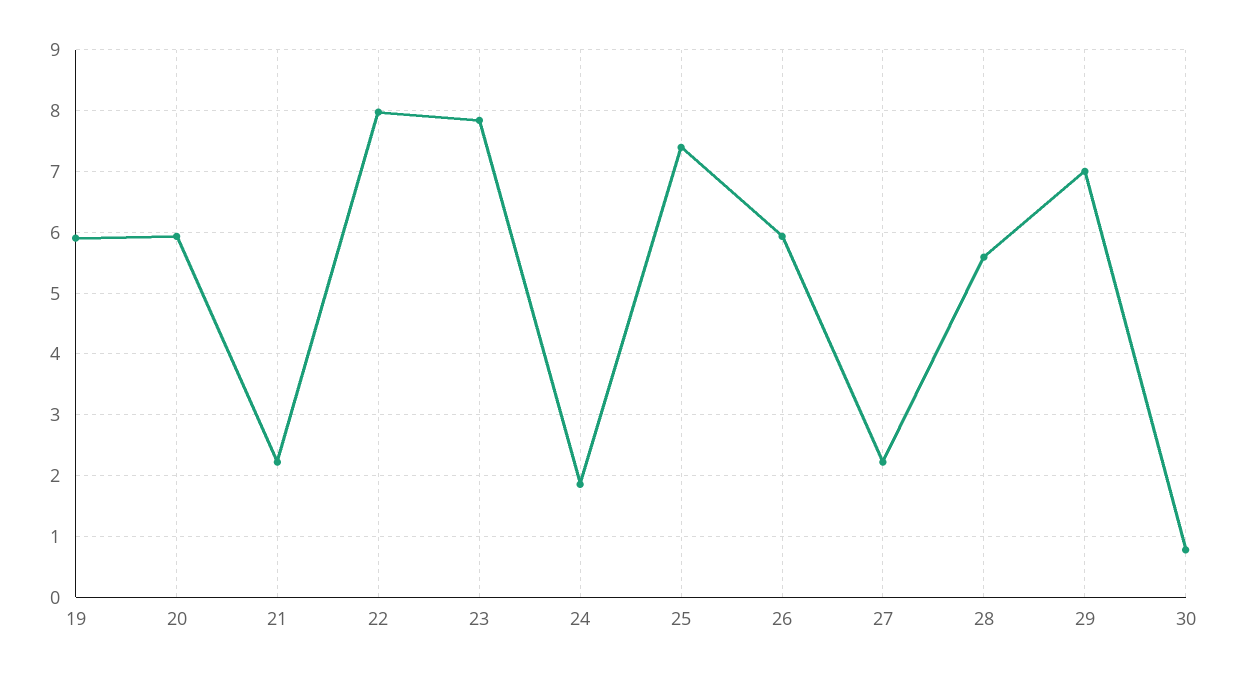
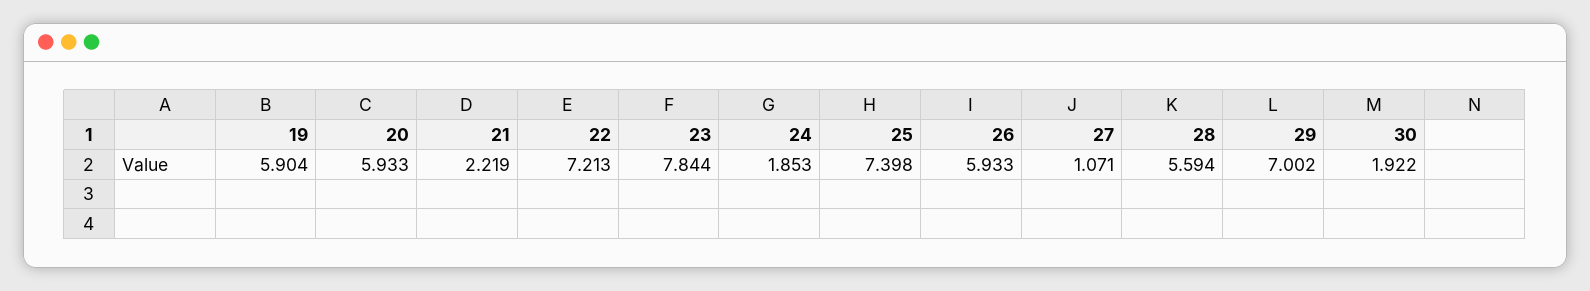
22: 8 -> 7.213
27: 2.2 -> 1.071
30: 0.8 -> 1.922

